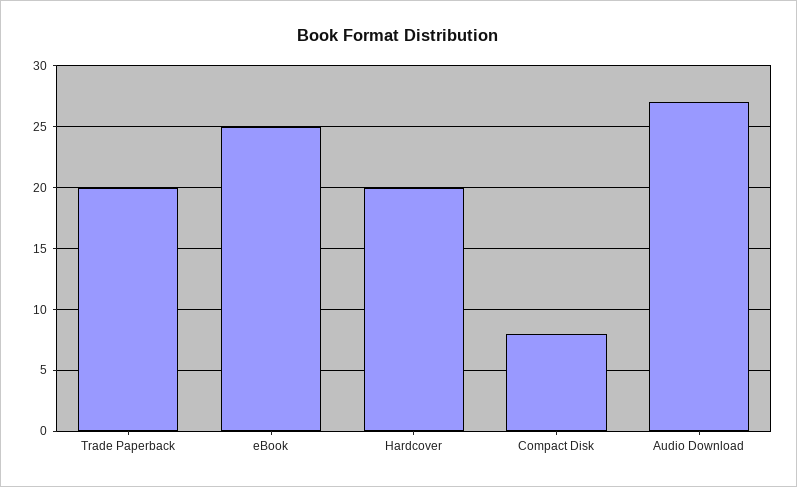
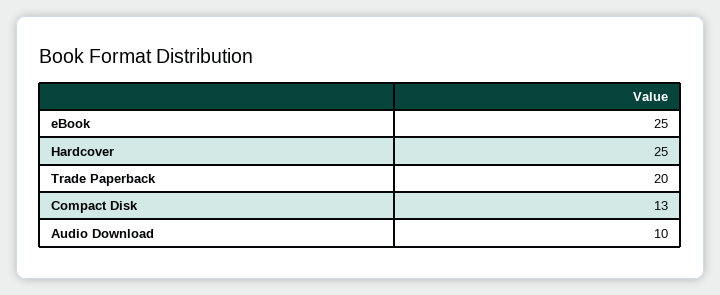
Hardcover: 20 -> 25
Compact Disk: 8 -> 13
Audio Download: 27 -> 10

